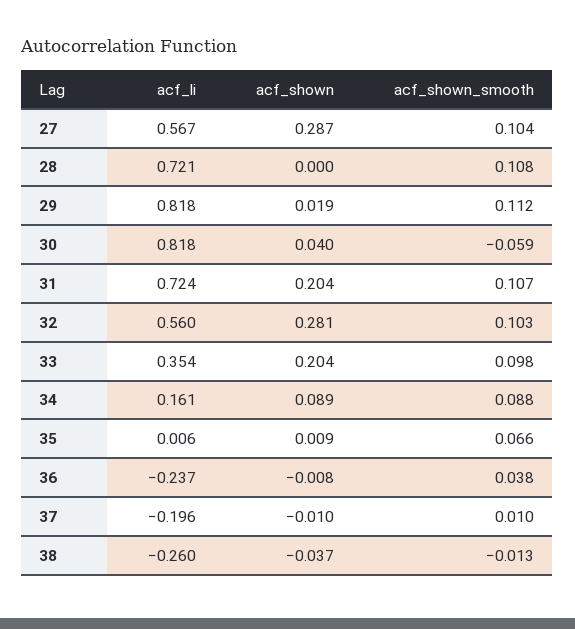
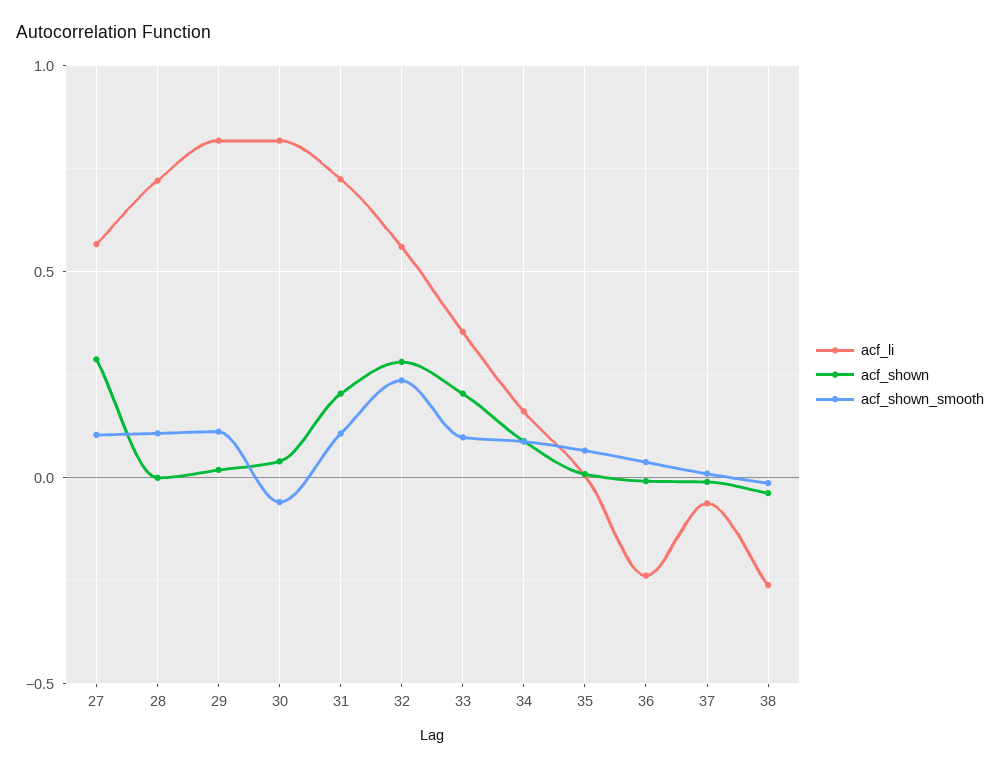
acf_shown_smooth, 32: 0.103 -> 0.25
acf_li, 37: -0.196 -> -0.05

